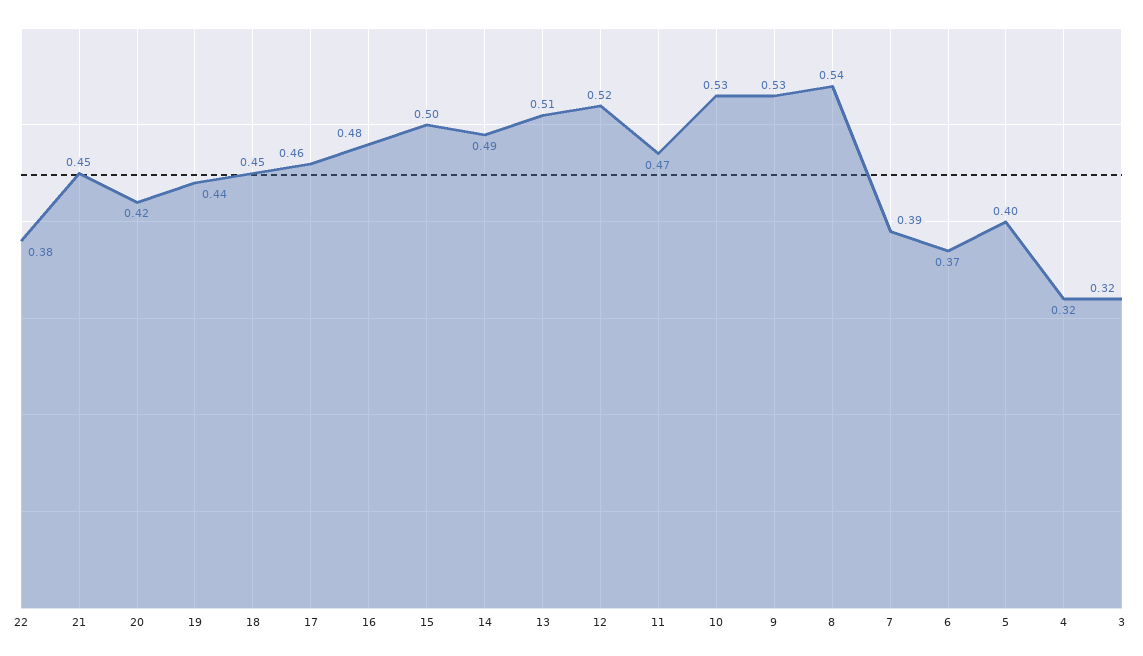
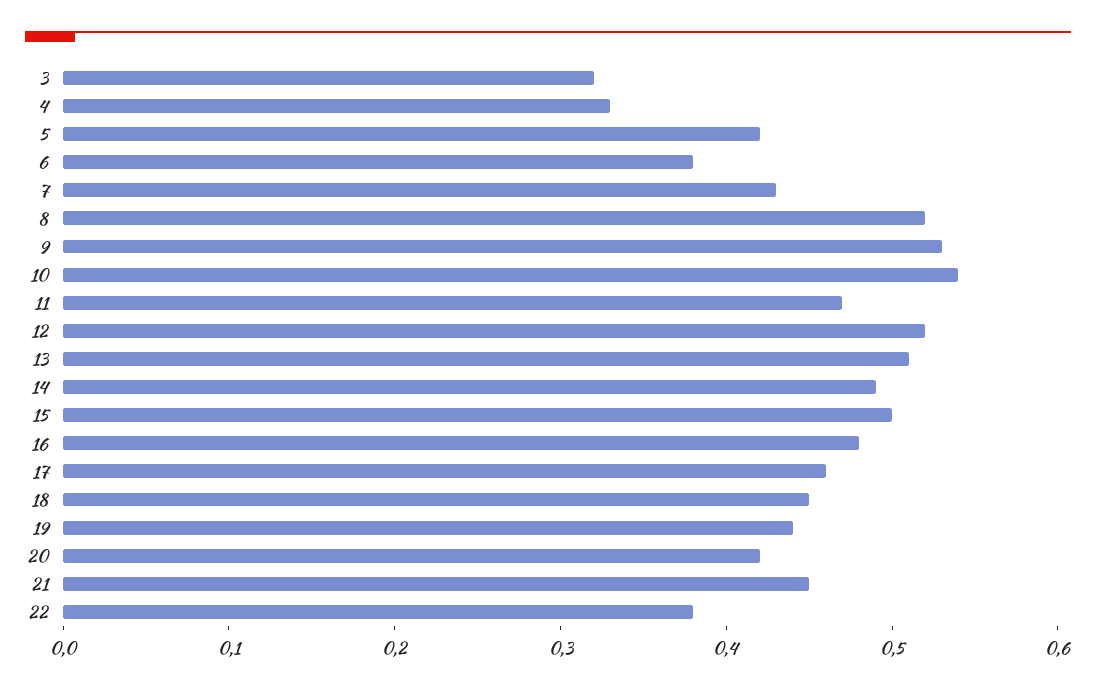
10: 0.53 -> 0.54
8: 0.54 -> 0.52
7: 0.39 -> 0.43
6: 0.37 -> 0.38
5: 0.4 -> 0.42
4: 0.32 -> 0.33

